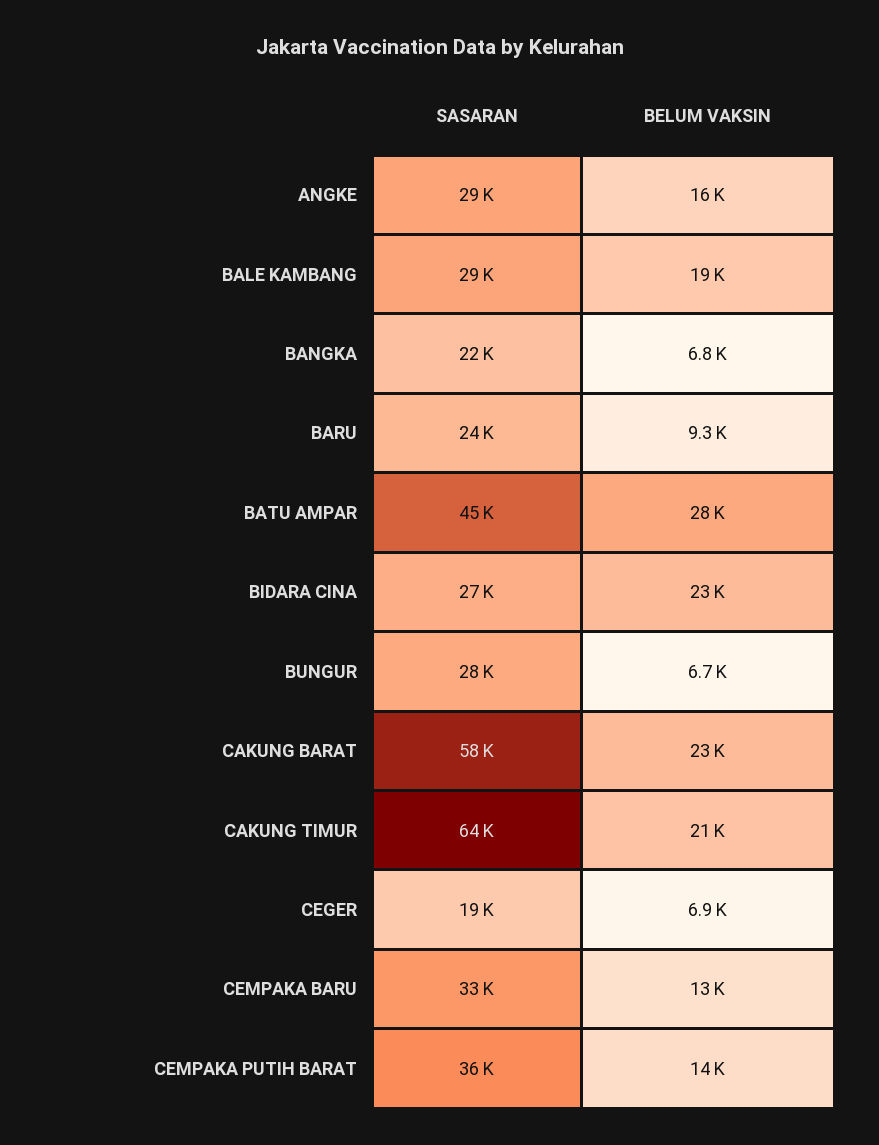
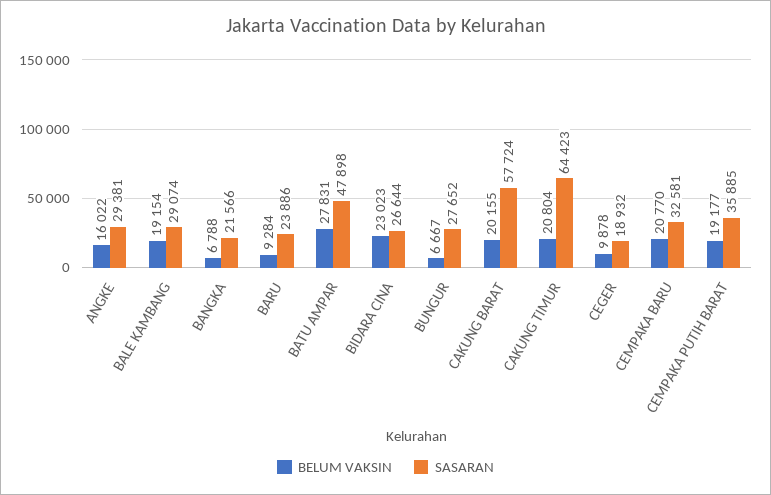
SASARAN, BATU AMPAR: 45000 -> 47898
BELUM VAKSIN, CAKUNG BARAT: 23000 -> 20155
BELUM VAKSIN, CEGER: 6900 -> 9878
BELUM VAKSIN, CEMPAKA BARU: 13000 -> 20770
BELUM VAKSIN, CEMPAKA PUTIH BARAT: 14000 -> 19177

